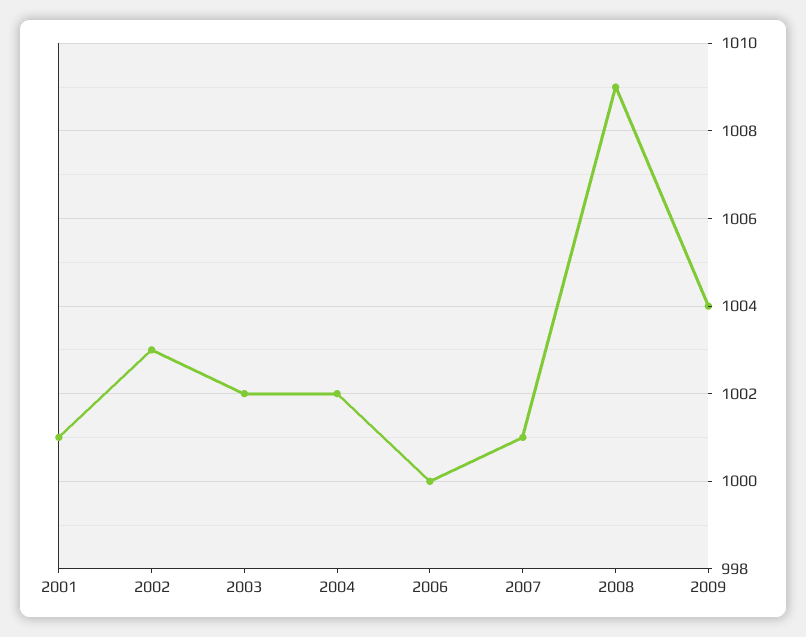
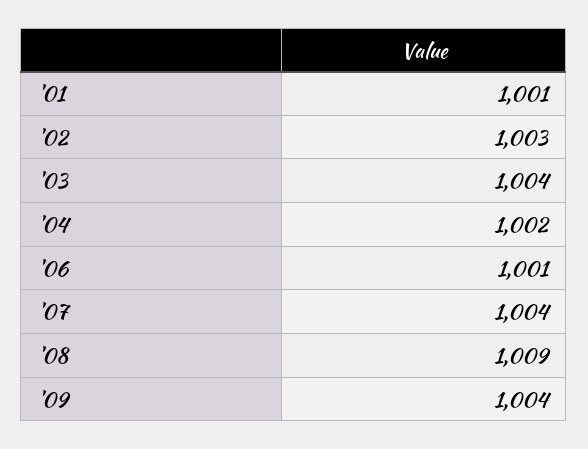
2003: 1002 -> 1004
2006: 1000 -> 1001
2007: 1001 -> 1004

